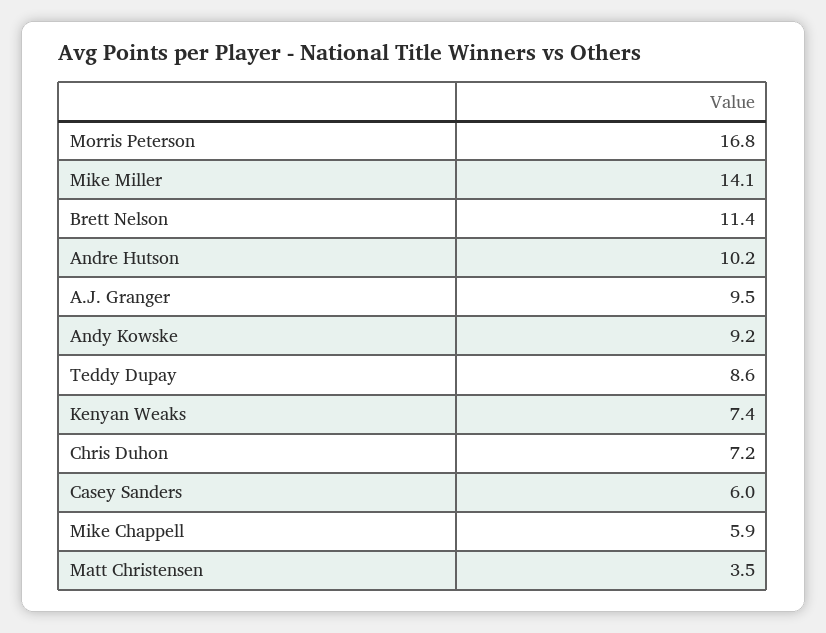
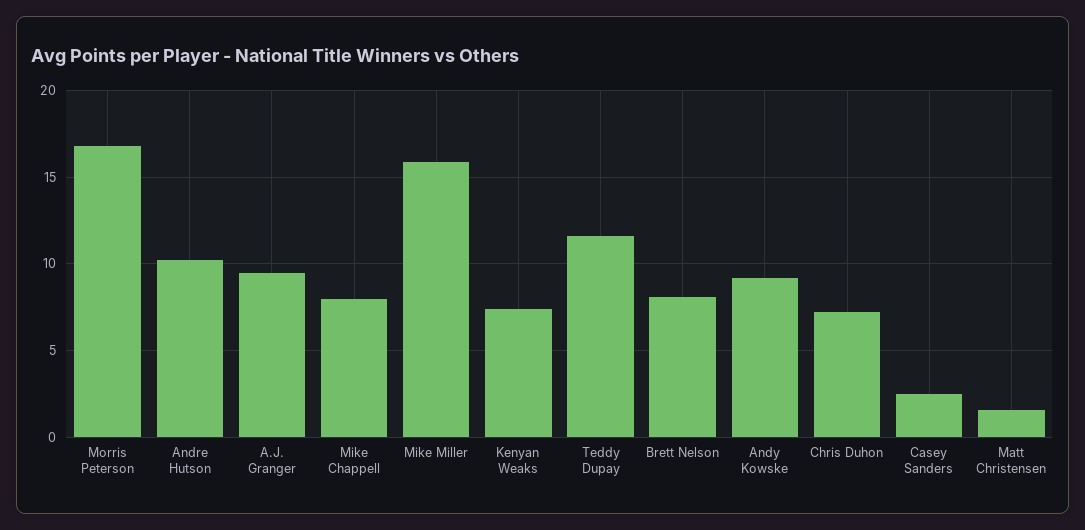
Mike Miller: 14.1 -> 16
Brett Nelson: 11.4 -> 8
Teddy Dupay: 8.6 -> 11.5
Casey Sanders: 6 -> 2.5
Mike Chappell: 5.9 -> 8
Matt Christensen: 3.5 -> 1.5

